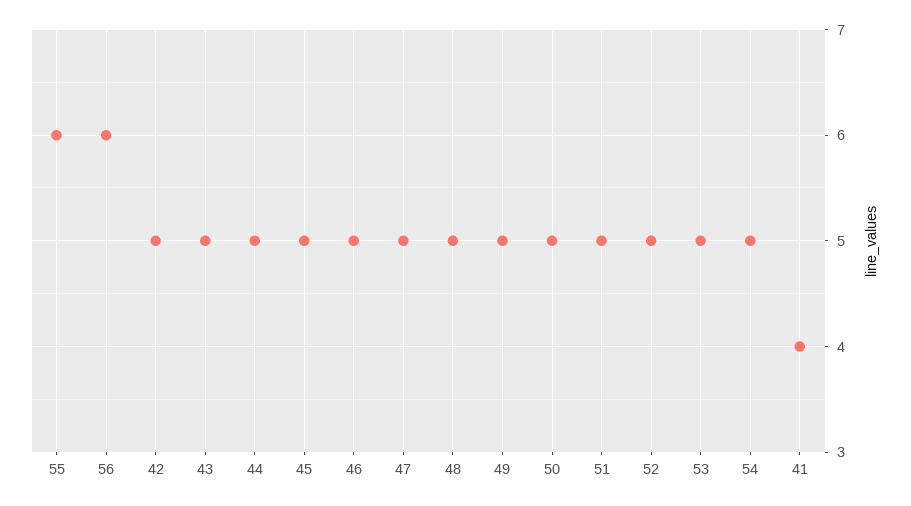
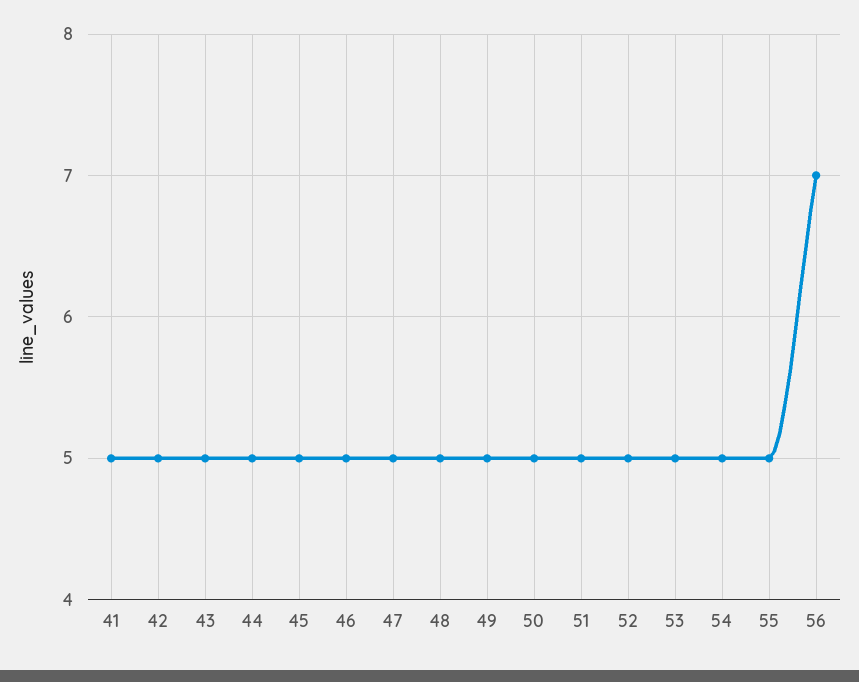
55: 6 -> 5
56: 6 -> 7
41: 4 -> 5

